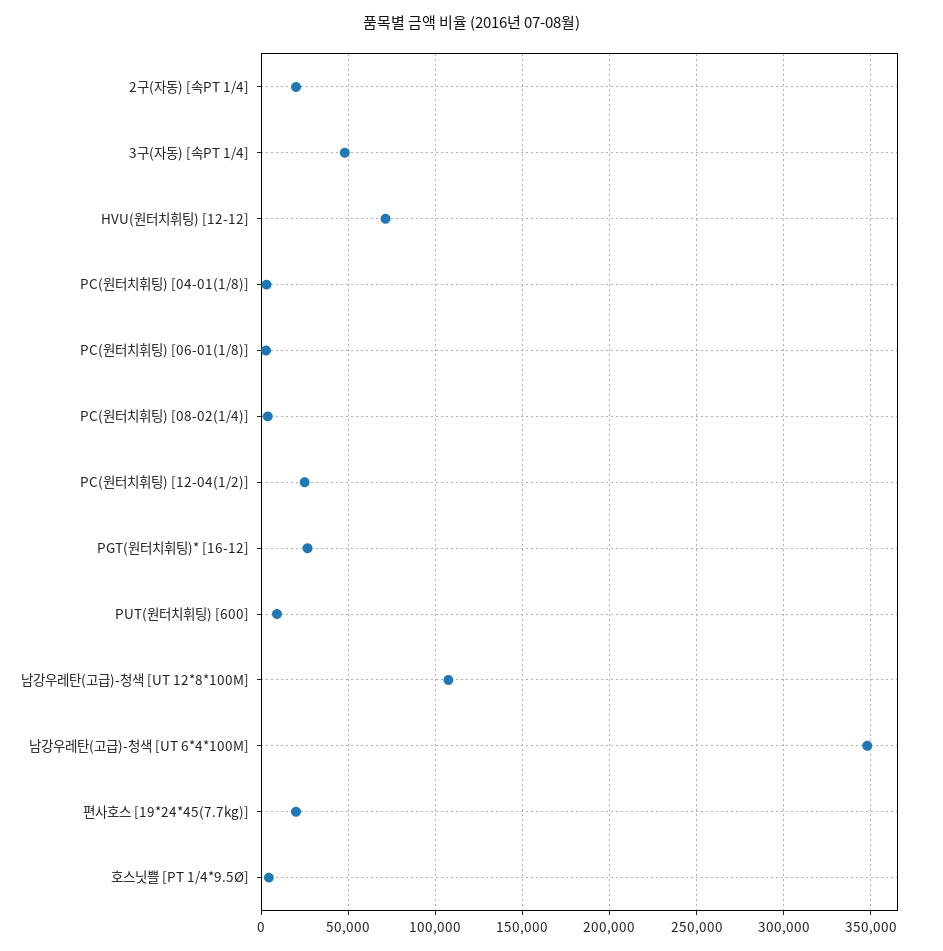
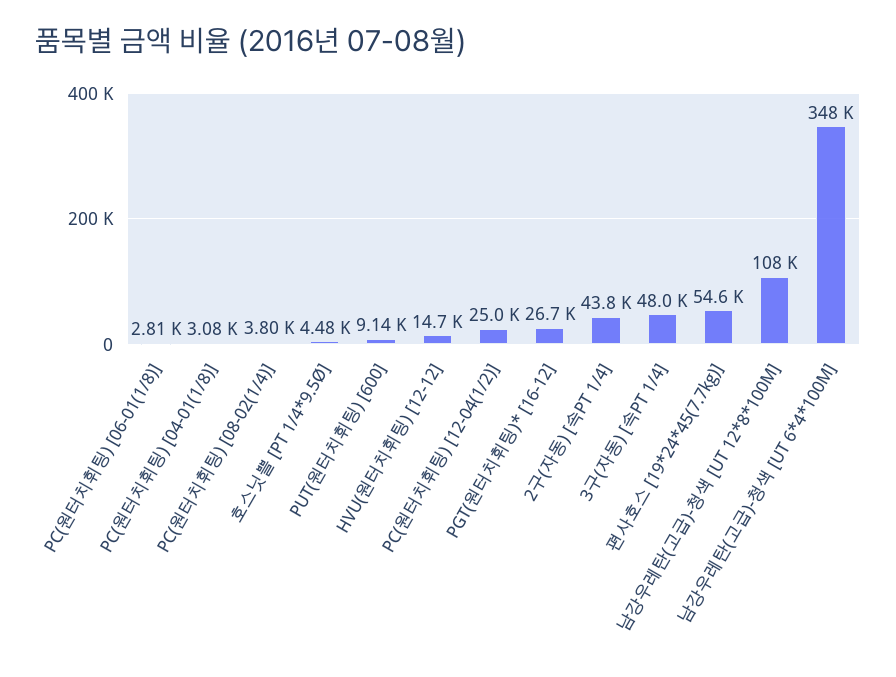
2구(자동) [속PT 1/4]: 20000 -> 43800
HVU(원터치휘팅) [12-12]: 70000 -> 14700
편사호스 [19*24*45(7.7kg)]: 20000 -> 54600

